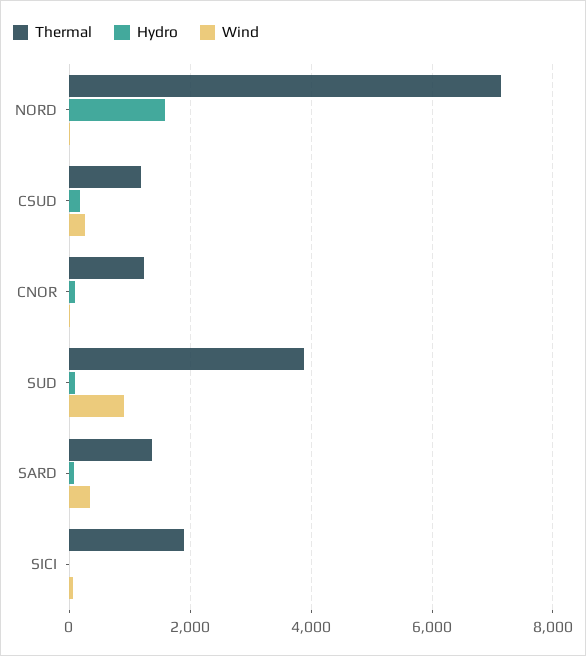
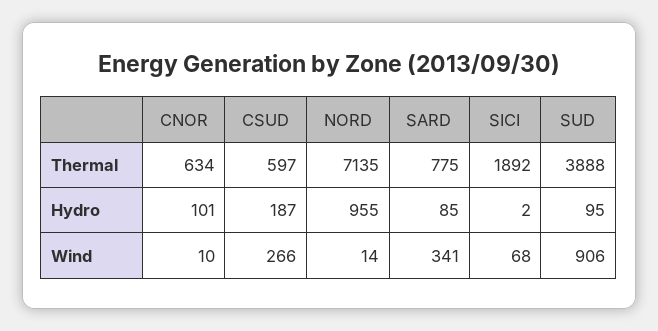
Hydro, NORD: 1600 -> 955
Thermal, CSUD: 1200 -> 597
Thermal, CNOR: 1200 -> 634
Thermal, SARD: 1400 -> 775

